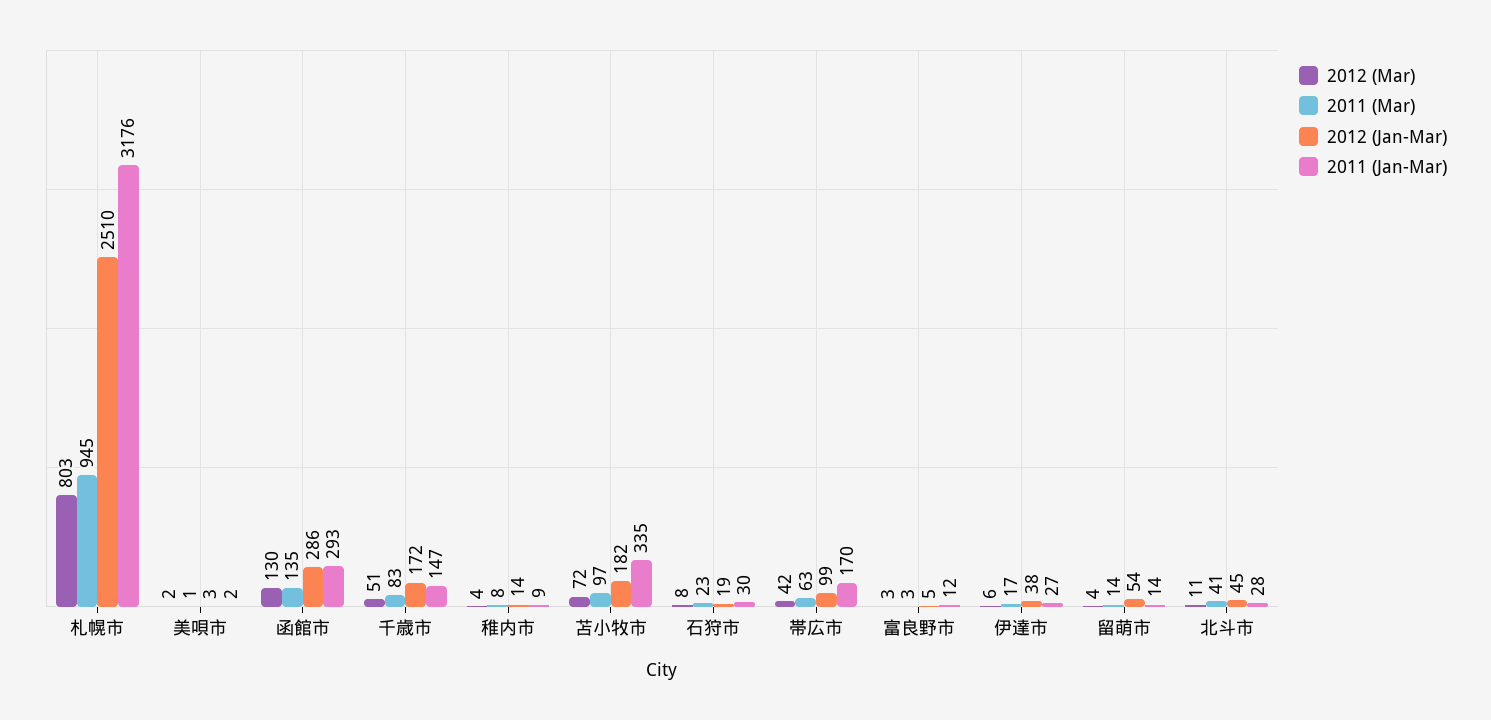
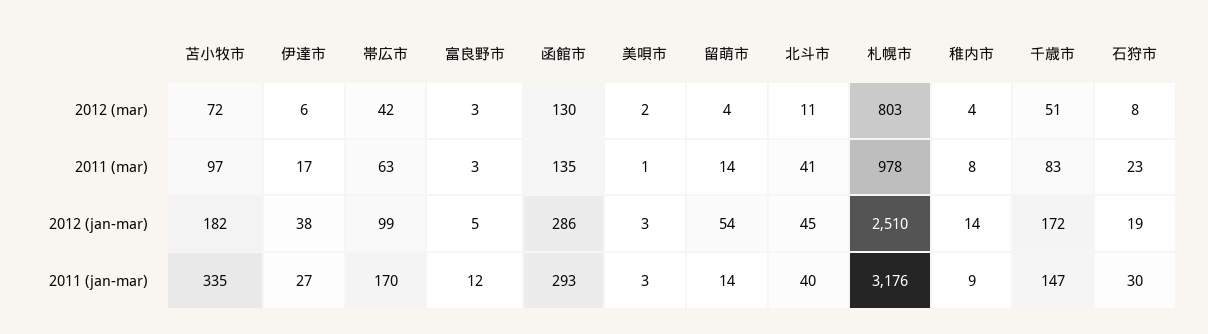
2011 (Mar), 札幌市: 945 -> 978
2011 (Jan-Mar), 美唄市: 2 -> 3
2011 (Jan-Mar), 北斗市: 28 -> 40

